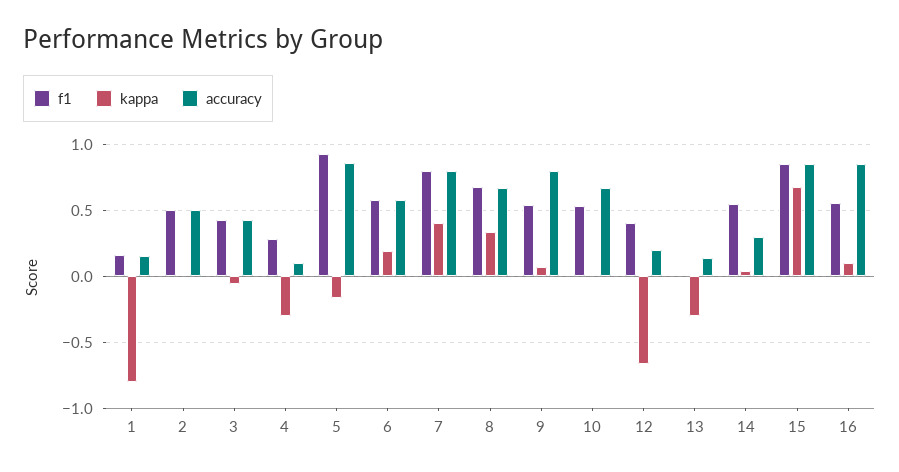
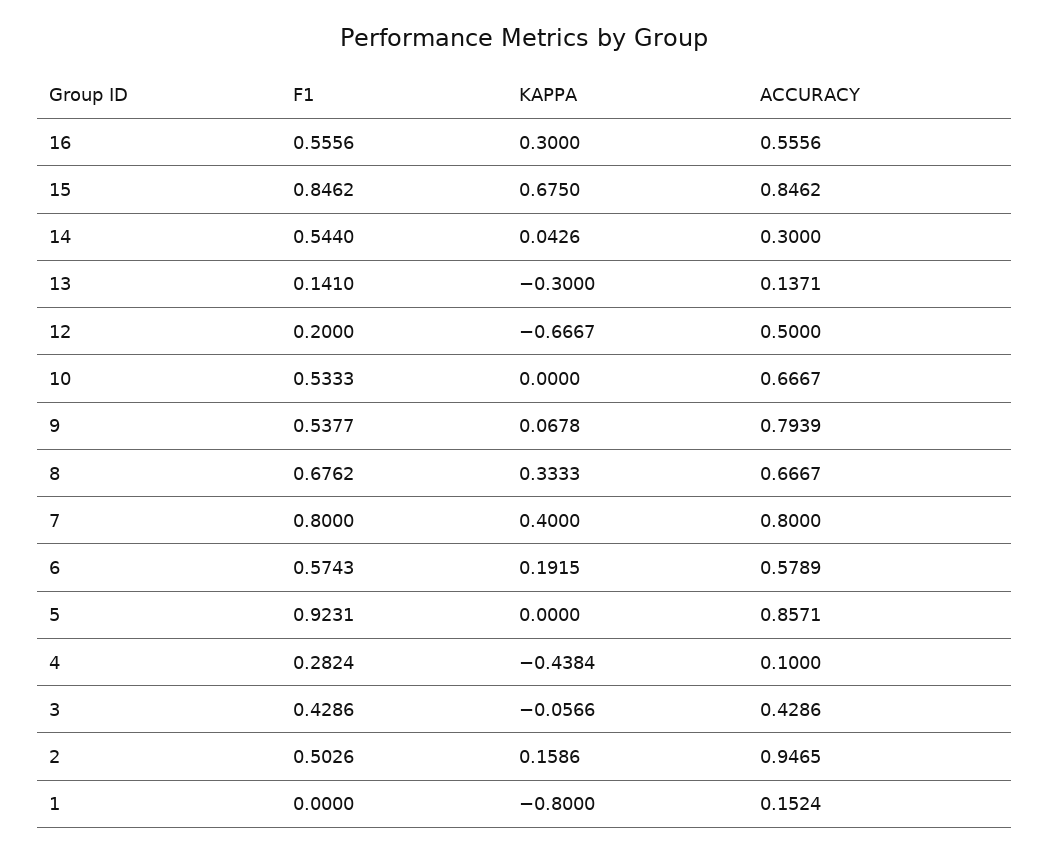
f1, 1: 0.15 -> 0
kappa, 2: 0 -> 0.1586
accuracy, 2: 0.5 -> 0.9465
kappa, 4: -0.3 -> -0.4384
kappa, 5: -0.15 -> 0
f1, 12: 0.4 -> 0.2
accuracy, 12: 0.2 -> 0.5
f1, 13: 0 -> 0.141
kappa, 16: 0.1 -> 0.3
accuracy, 16: 0.85 -> 0.5556

